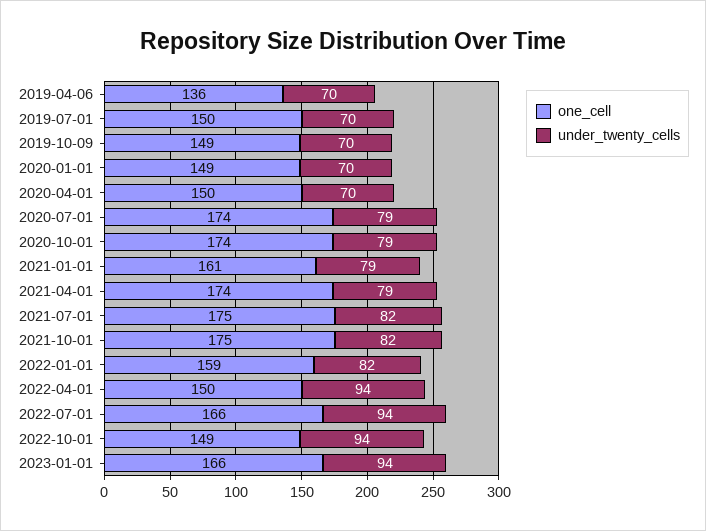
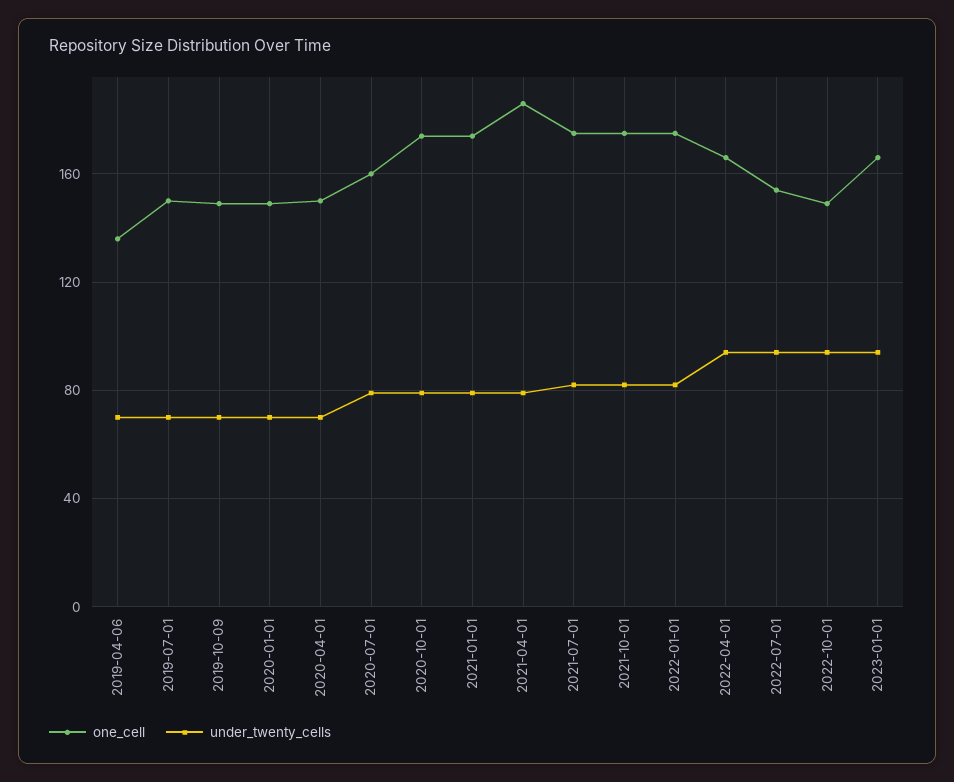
one_cell, 2020-07-01: 174 -> 160
one_cell, 2021-01-01: 161 -> 175
one_cell, 2021-04-01: 174 -> 185
one_cell, 2022-01-01: 159 -> 175
one_cell, 2022-04-01: 150 -> 165
one_cell, 2022-07-01: 166 -> 155

